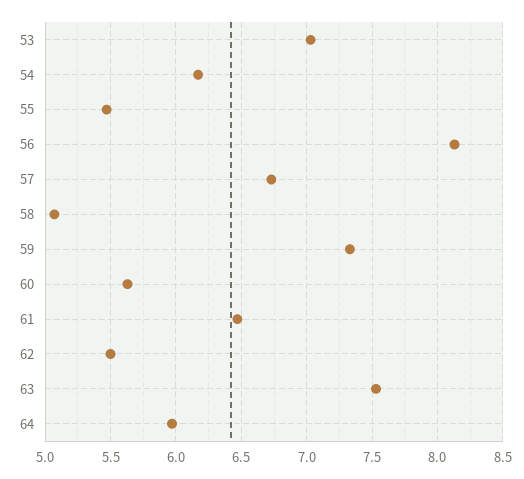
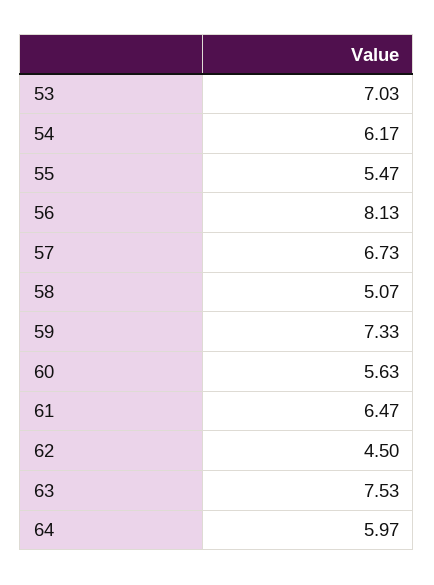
62: 5.5 -> 4.5

